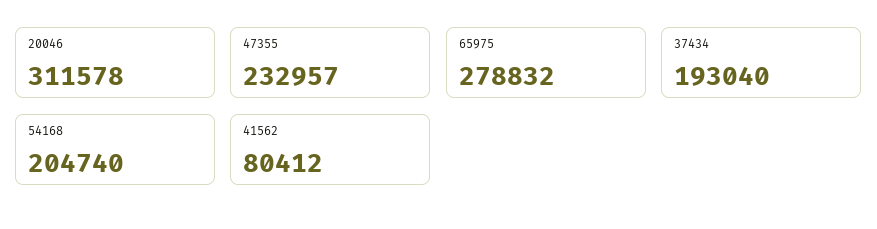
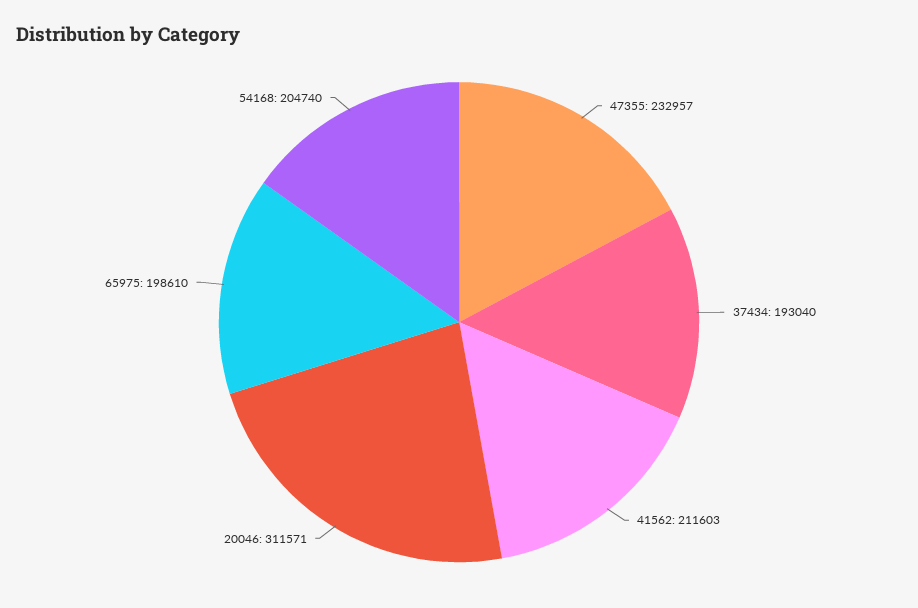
20046: 311578 -> 311571
65975: 278832 -> 198610
41562: 80412 -> 211603

